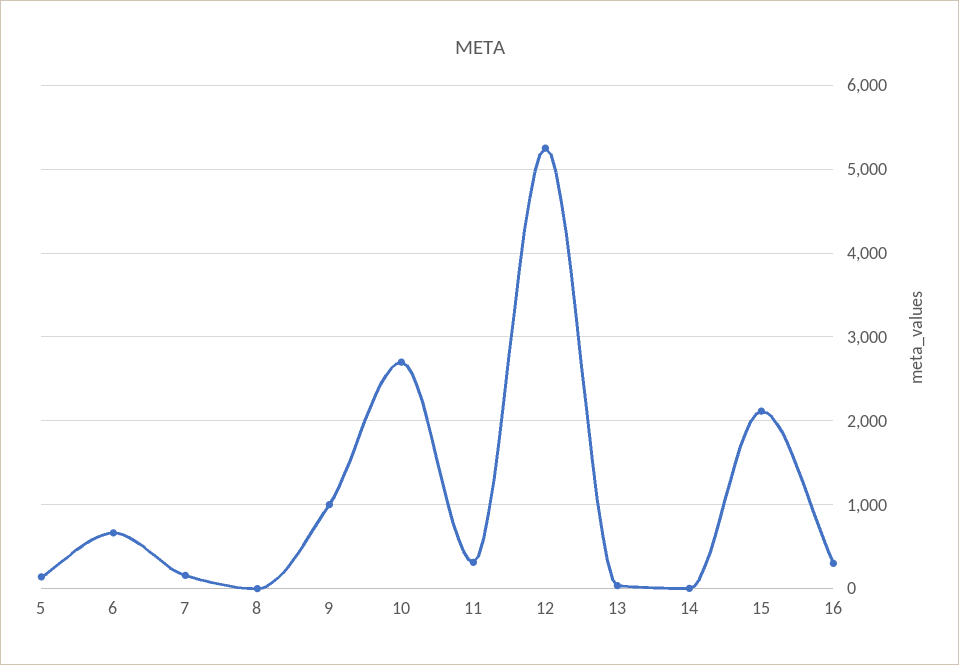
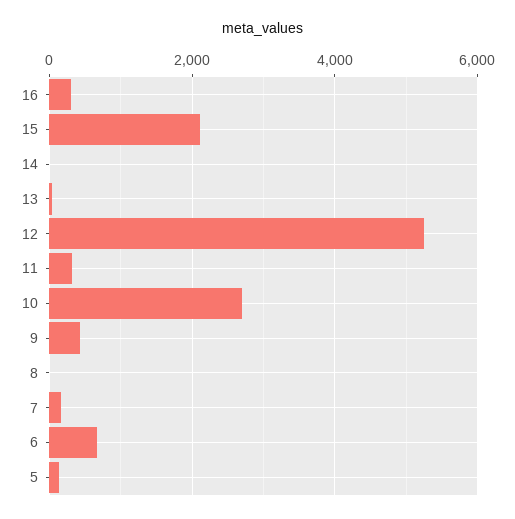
9: 1000 -> 400

